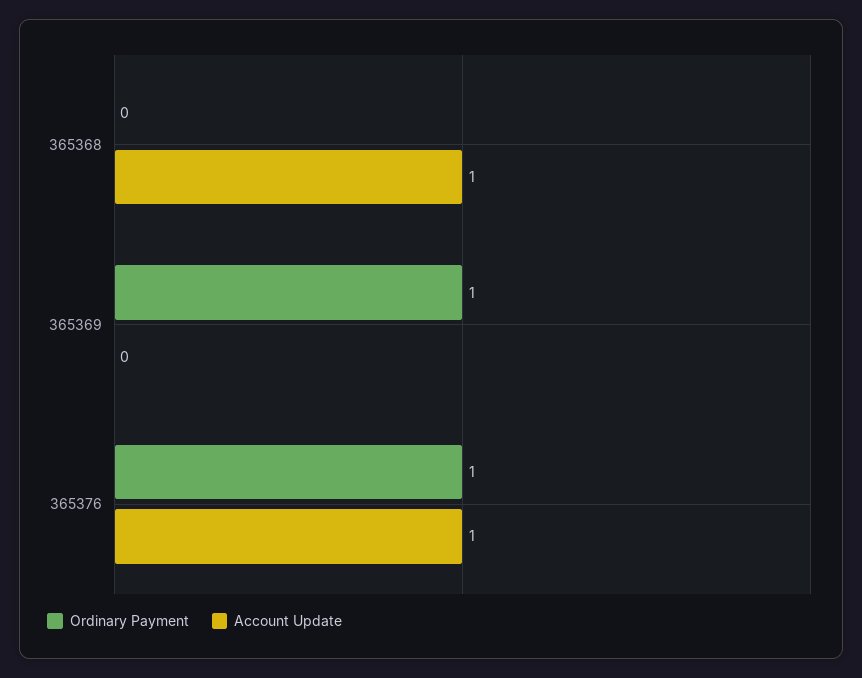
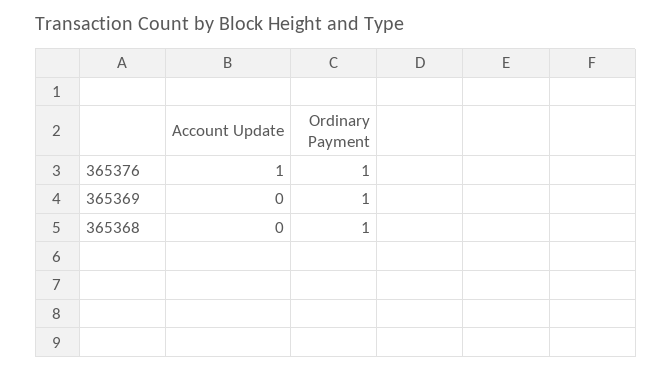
Ordinary Payment, 365368: 0 -> 1
Account Update, 365368: 1 -> 0

